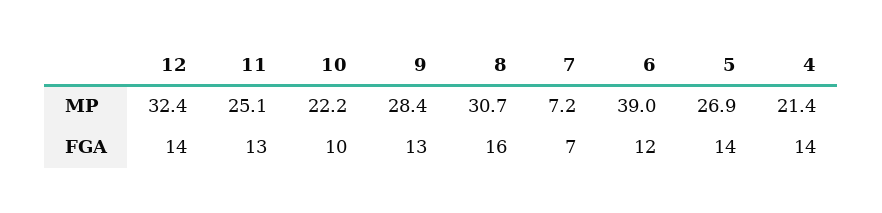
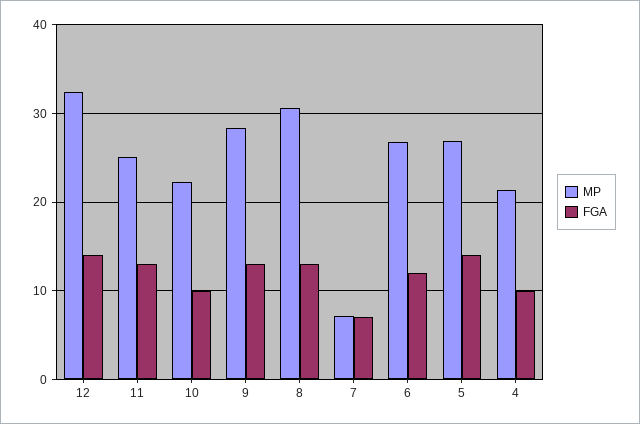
MP, 6: 39 -> 27
FGA, 8: 16 -> 13
FGA, 4: 14 -> 10

